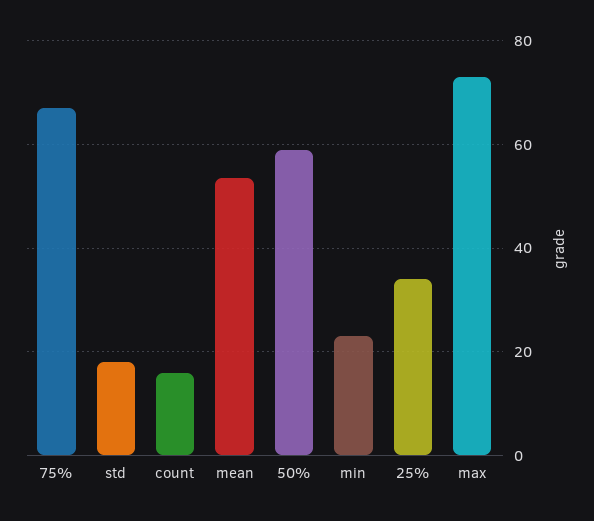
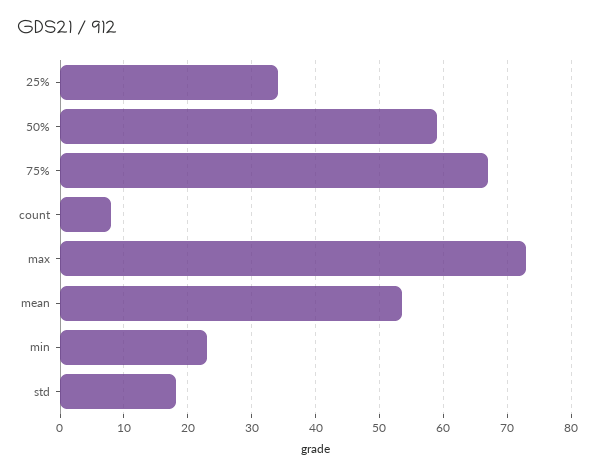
count: 16 -> 8

